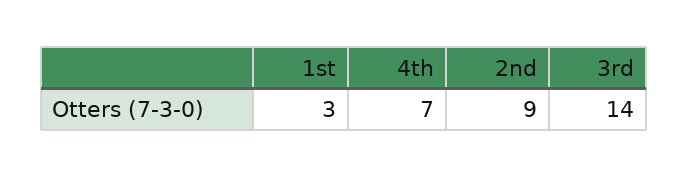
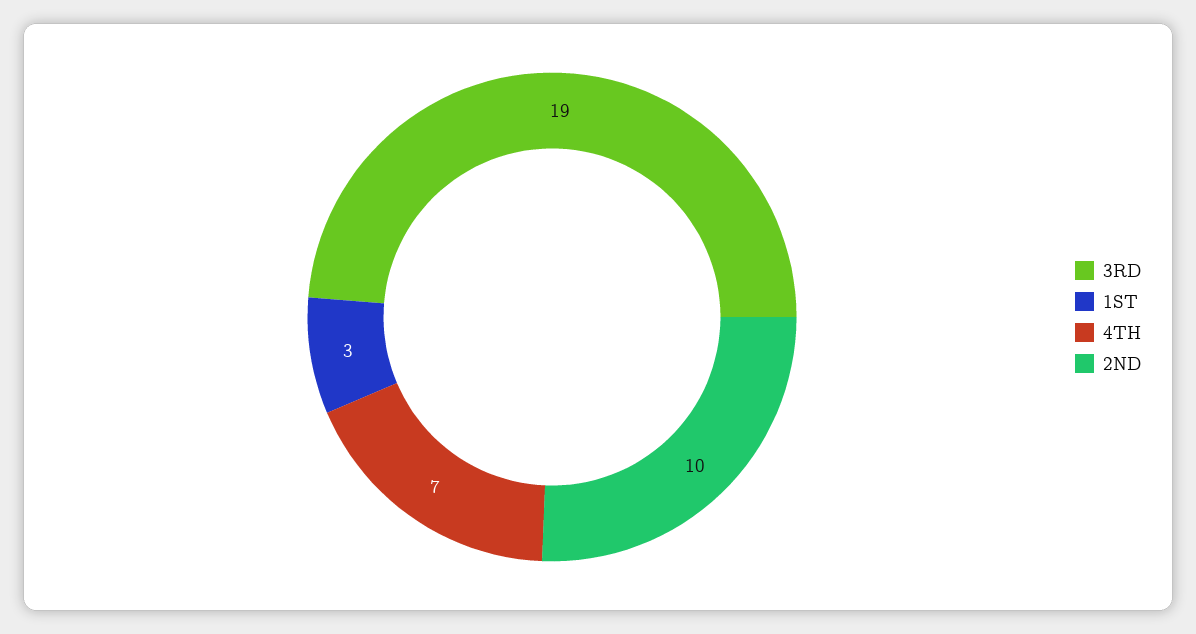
2nd: 9 -> 10
3rd: 14 -> 19

